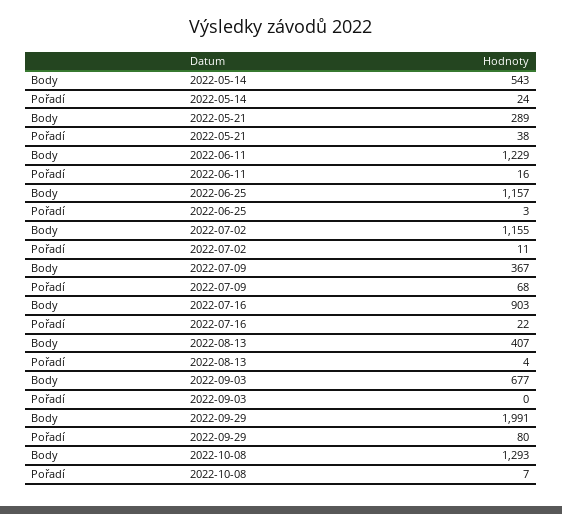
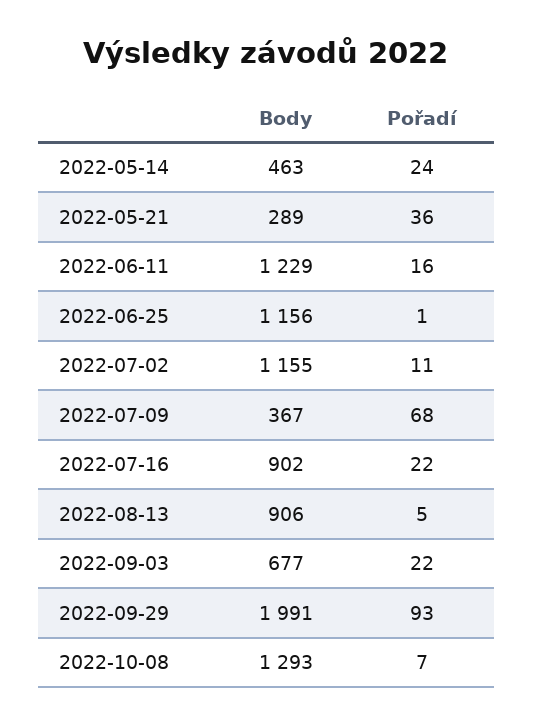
Body, 2022-05-14: 543 -> 463
Pořadí, 2022-05-21: 38 -> 36
Body, 2022-06-25: 1157 -> 1156
Pořadí, 2022-06-25: 3 -> 1
Body, 2022-07-16: 903 -> 902
Body, 2022-08-13: 407 -> 906
Pořadí, 2022-08-13: 4 -> 5
Pořadí, 2022-09-03: 0 -> 22
Pořadí, 2022-09-29: 80 -> 93

